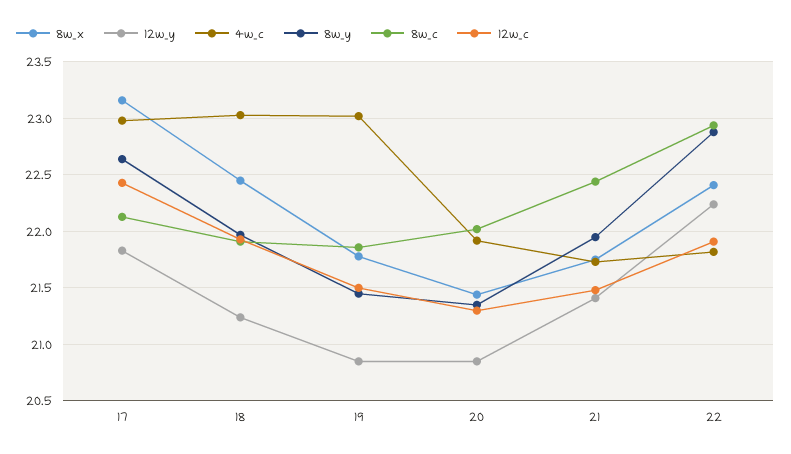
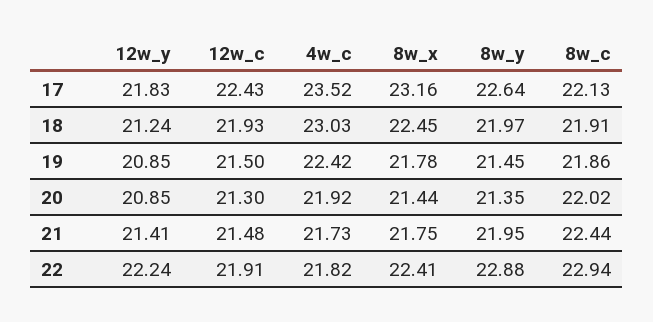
4w_c, 17: 23 -> 23.52
4w_c, 19: 23 -> 22.42

